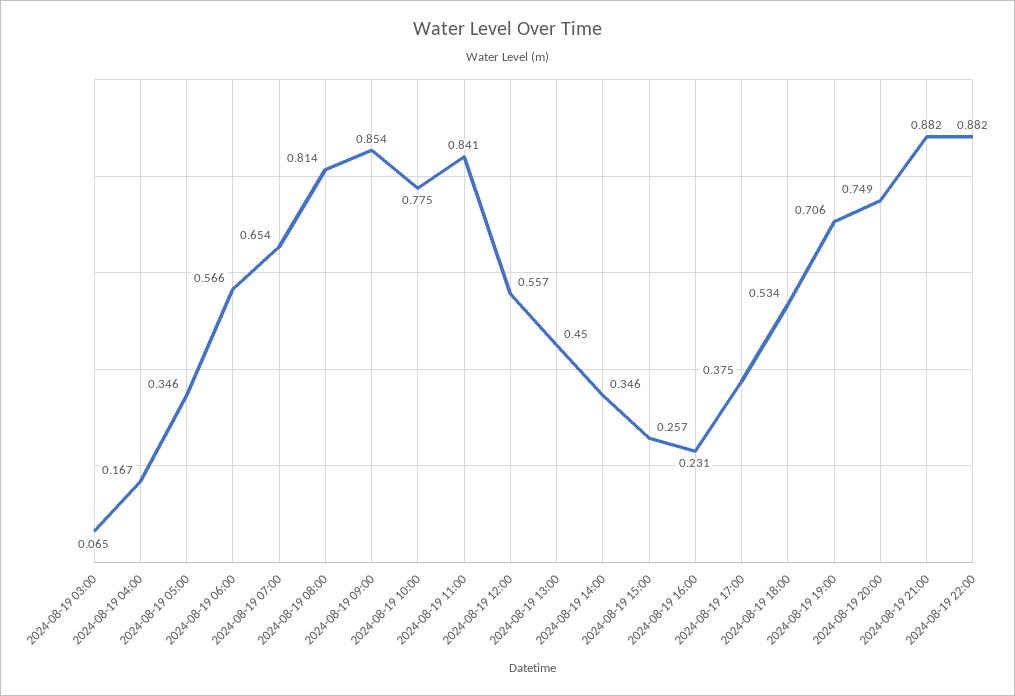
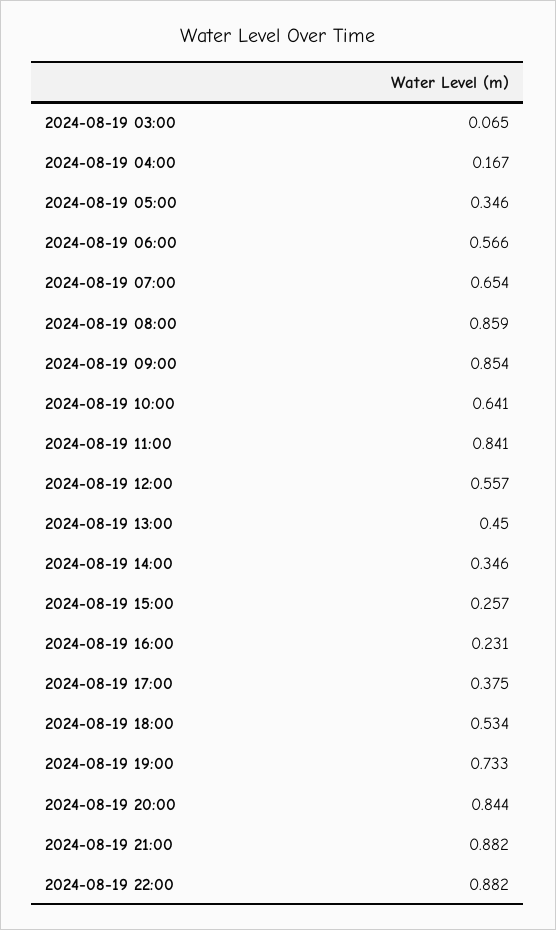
2024-08-19 08:00: 0.814 -> 0.859
2024-08-19 10:00: 0.775 -> 0.641
2024-08-19 19:00: 0.706 -> 0.733
2024-08-19 20:00: 0.749 -> 0.844

